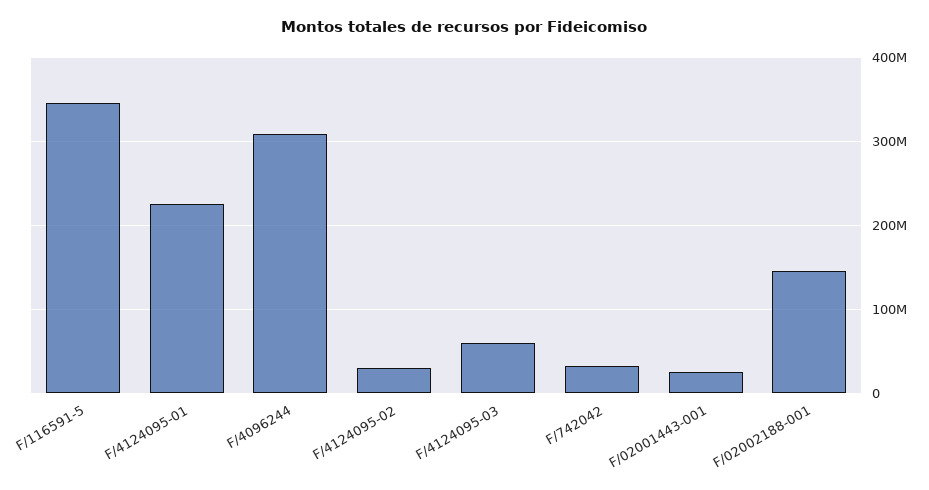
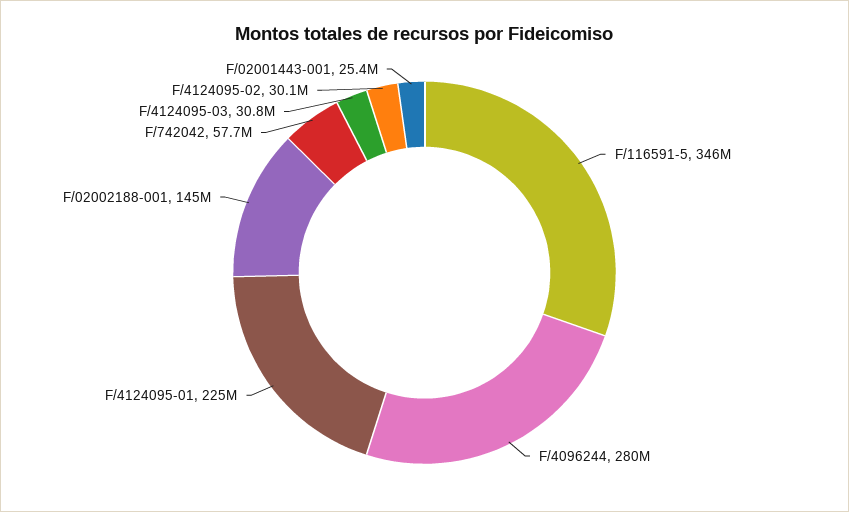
F/4096244: 310000000 -> 280000000
F/4124095-03: 60000000 -> 30800000
F/742042: 30000000 -> 57700000

